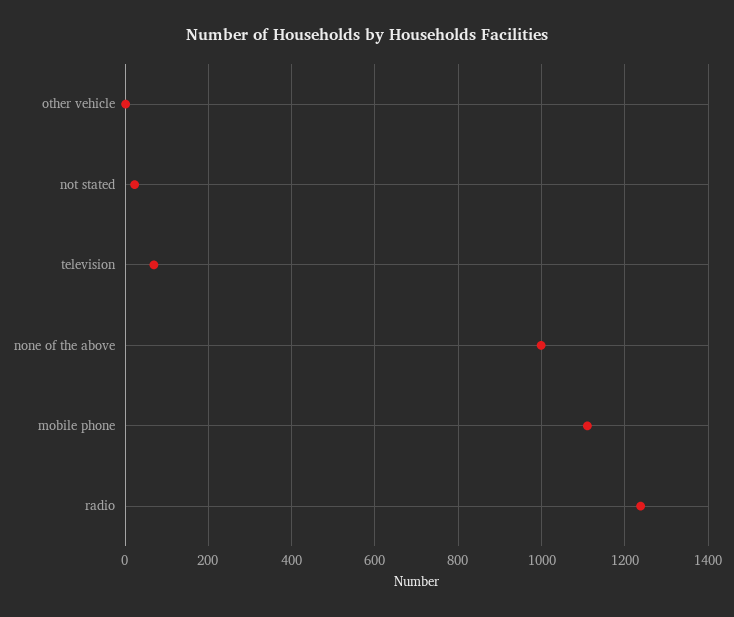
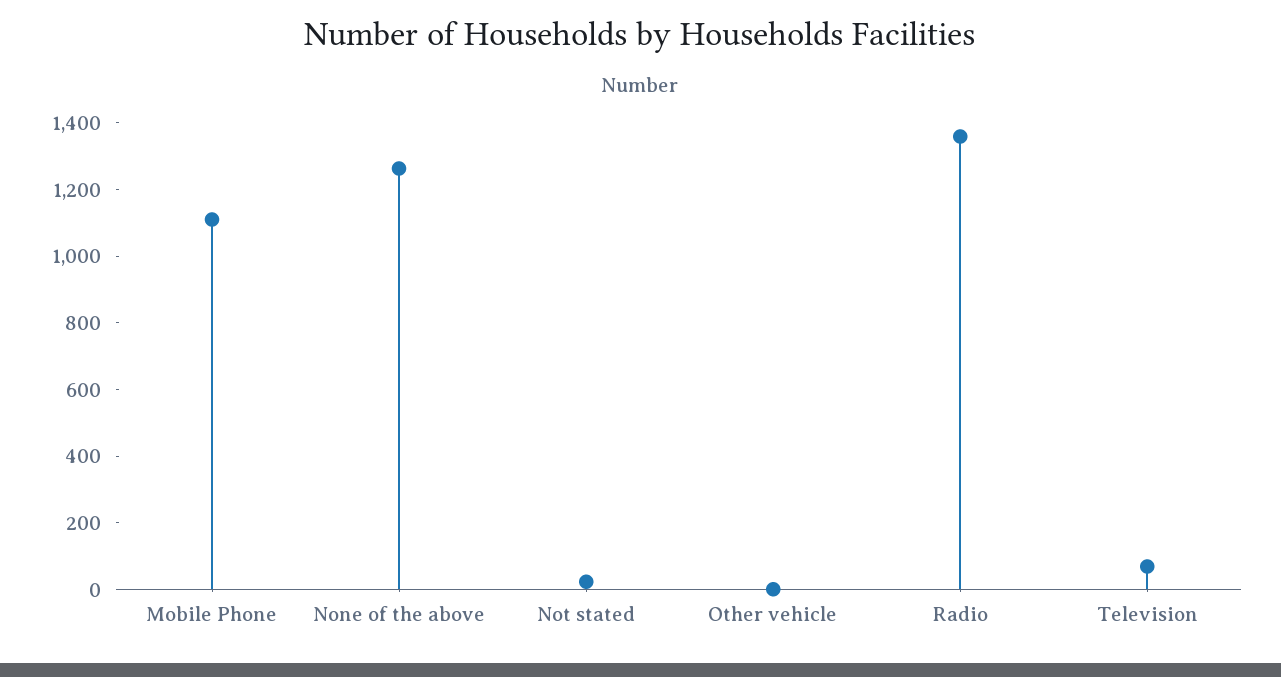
none of the above: 1000 -> 1250
radio: 1240 -> 1350

